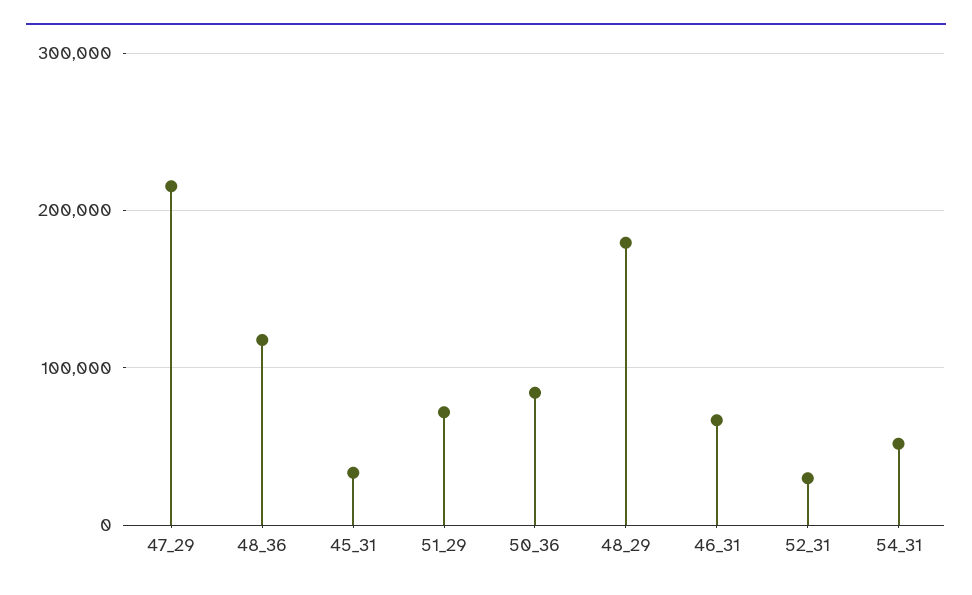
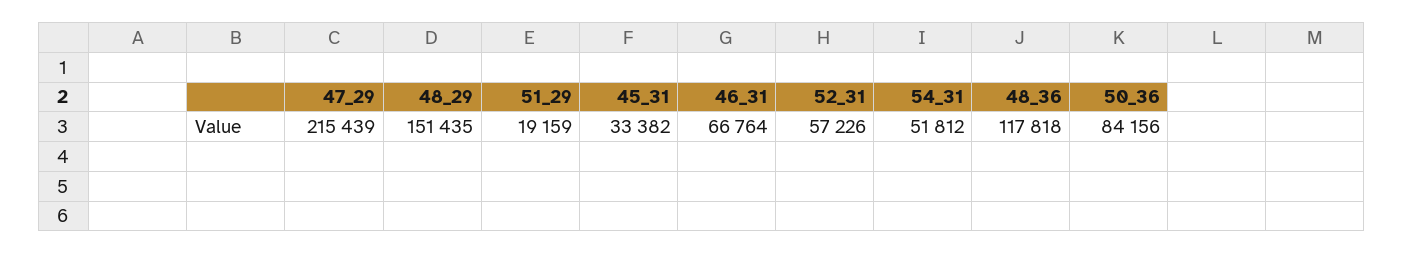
51_29: 70000 -> 19159
48_29: 180000 -> 151435
52_31: 30000 -> 57226

